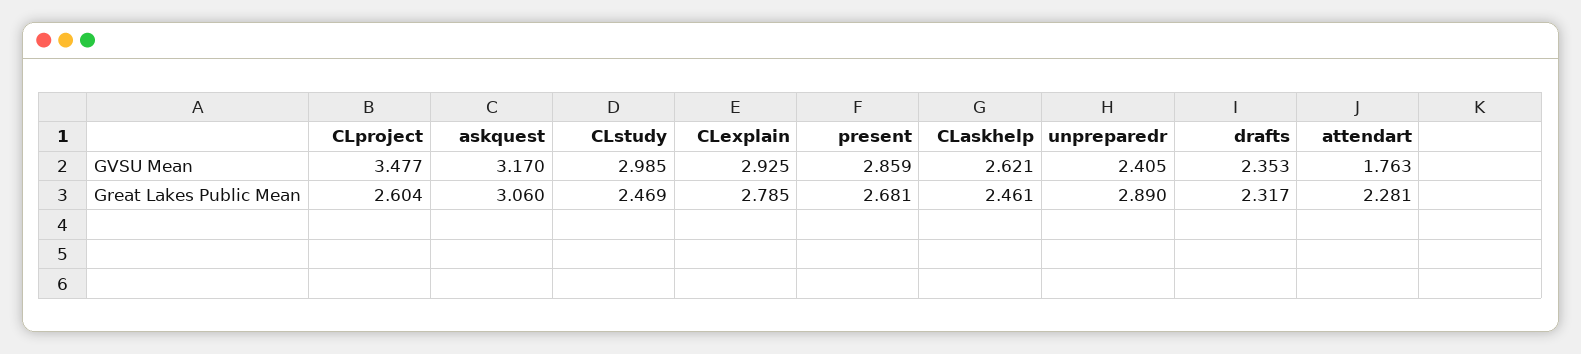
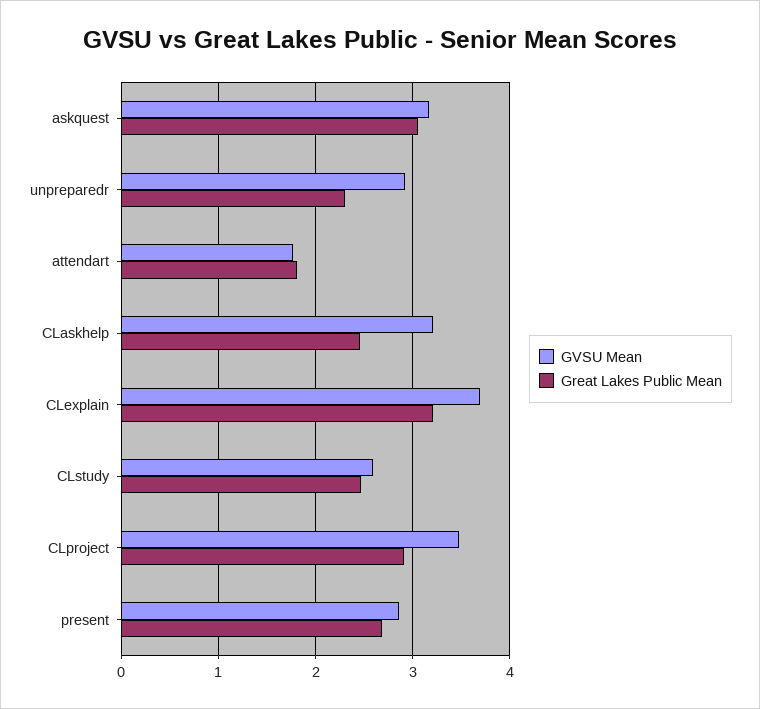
GVSU Mean, CLstudy: 2.985 -> 2.6
GVSU Mean, CLexplain: 2.925 -> 3.7
GVSU Mean, CLaskhelp: 2.621 -> 3.2
GVSU Mean, unpreparedr: 2.405 -> 2.9
GVSU Mean, drafts: 2.353 -> none
Great Lakes Public Mean, CLproject: 2.604 -> 2.9
Great Lakes Public Mean, CLexplain: 2.785 -> 3.2
Great Lakes Public Mean, unpreparedr: 2.89 -> 2.3
Great Lakes Public Mean, drafts: 2.317 -> none
Great Lakes Public Mean, attendart: 2.281 -> 1.8

